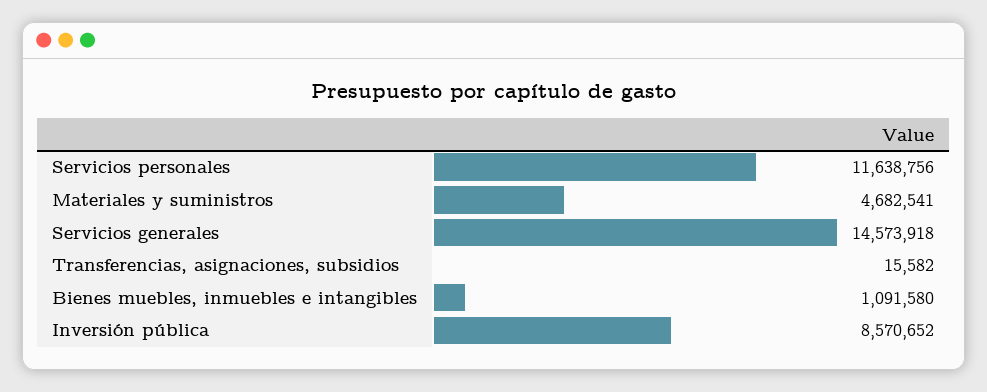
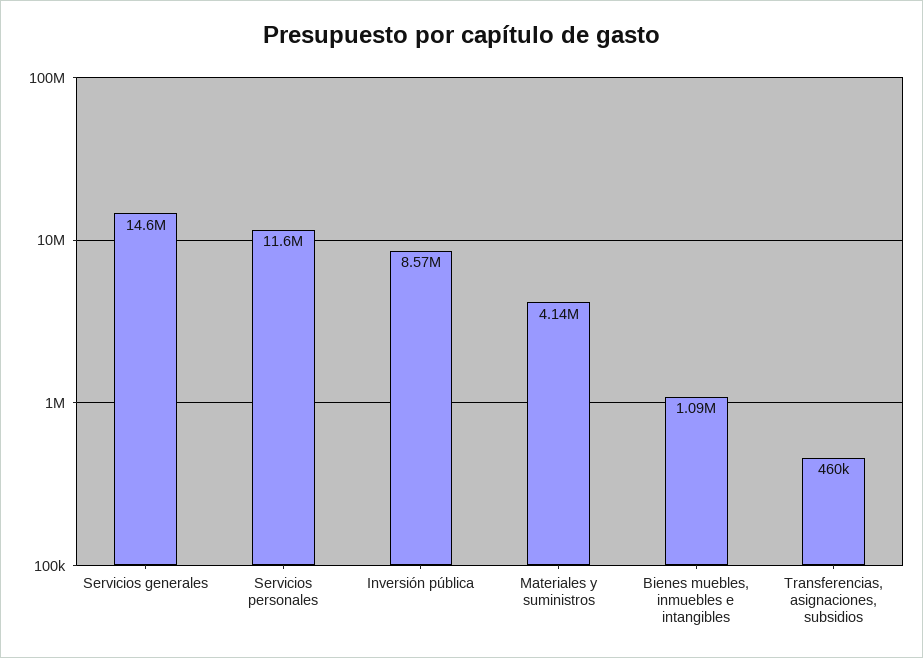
Materiales y suministros: 4682541 -> 4140000
Transferencias, asignaciones, subsidios: 15582 -> 460000

